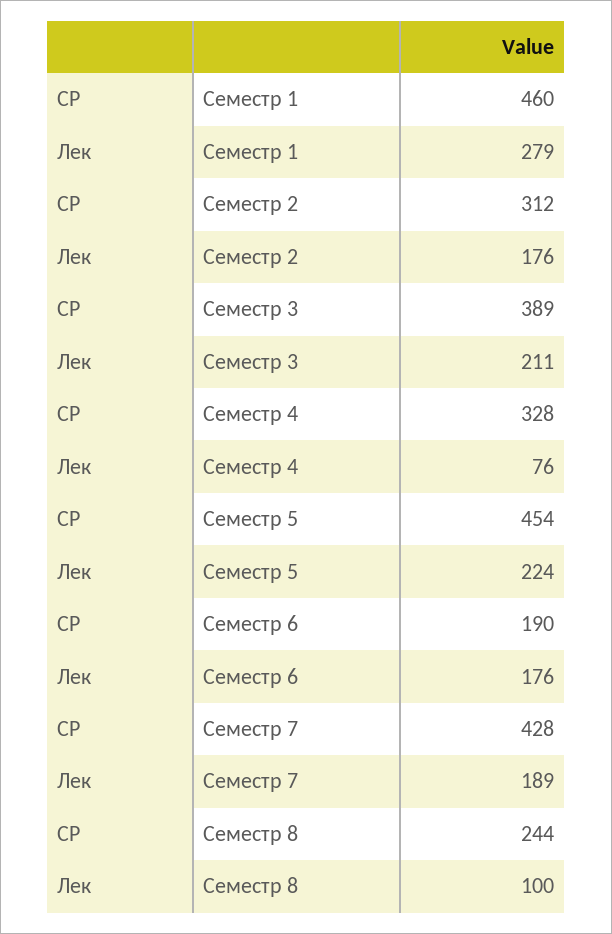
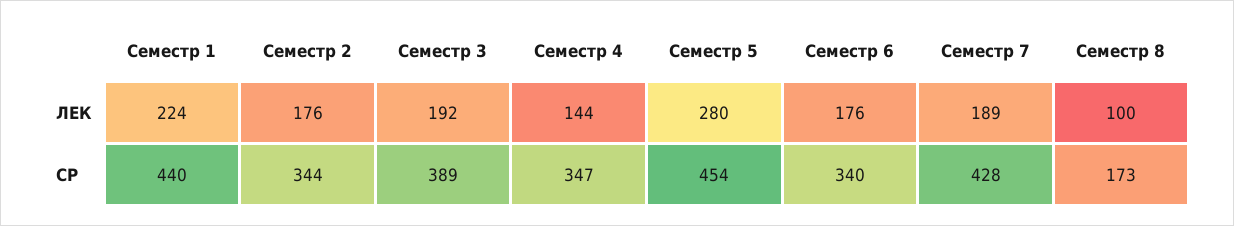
СР, Семестр 1: 460 -> 440
Лек, Семестр 1: 279 -> 224
СР, Семестр 2: 312 -> 344
Лек, Семестр 3: 211 -> 192
СР, Семестр 4: 328 -> 347
Лек, Семестр 4: 76 -> 144
Лек, Семестр 5: 224 -> 280
СР, Семестр 6: 190 -> 340
СР, Семестр 8: 244 -> 173

